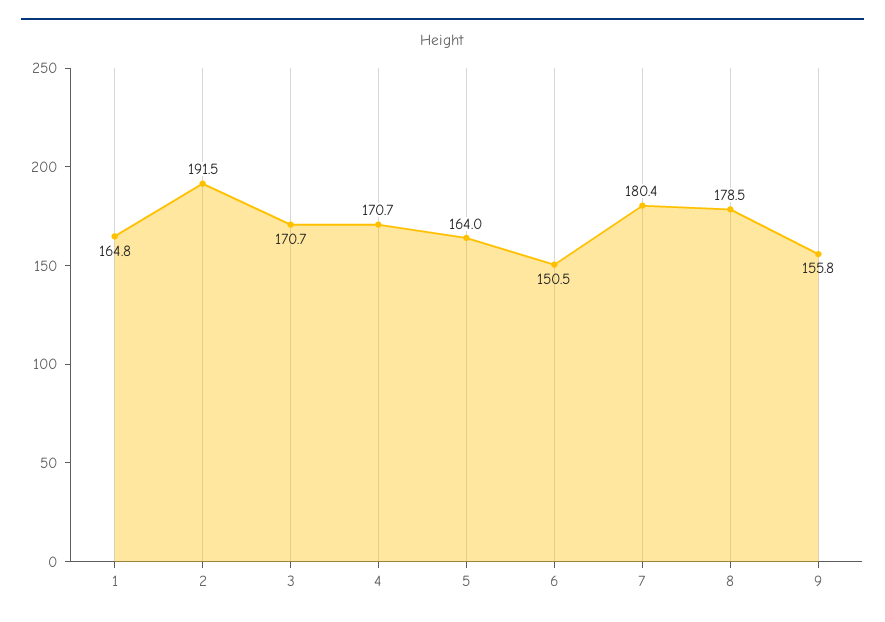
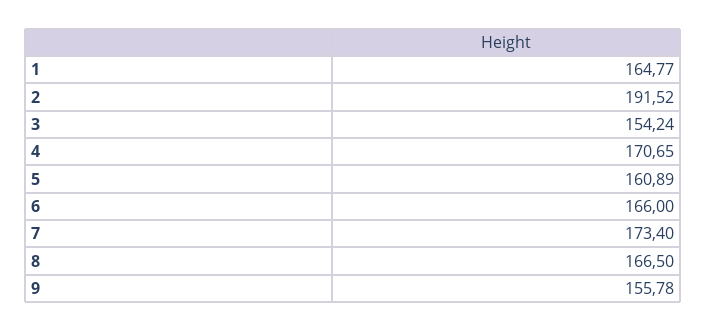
3: 170.7 -> 154.24
5: 164 -> 160.89
6: 150.5 -> 166
7: 180.4 -> 173.4
8: 178.5 -> 166.5

